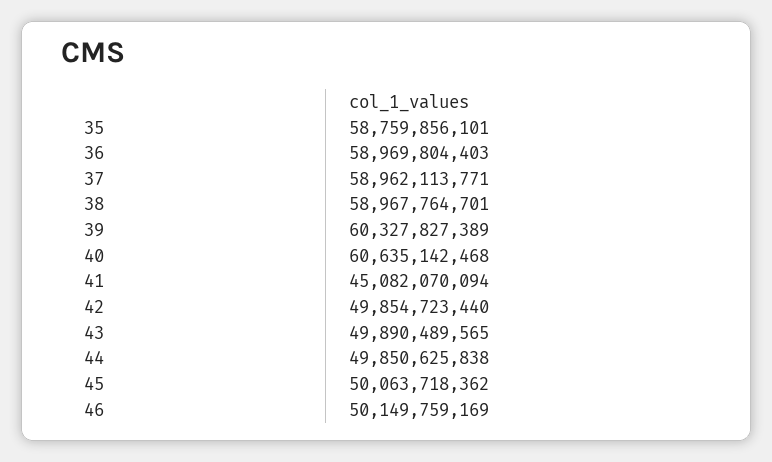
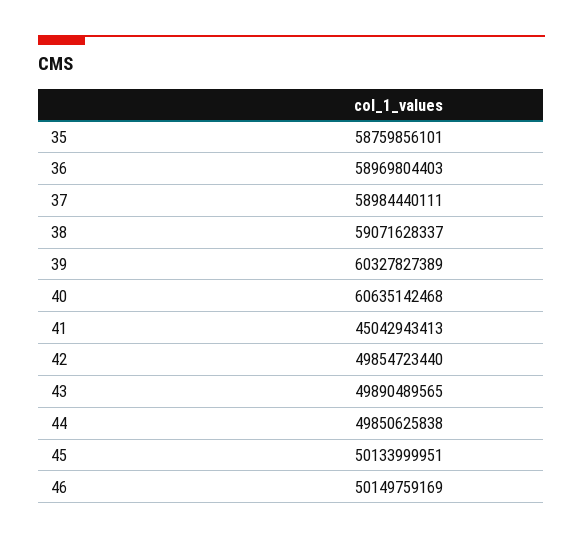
37: 58962113771 -> 58984440111
38: 58967764701 -> 59071628337
41: 45082070094 -> 45042943413
45: 50063718362 -> 50133999951

